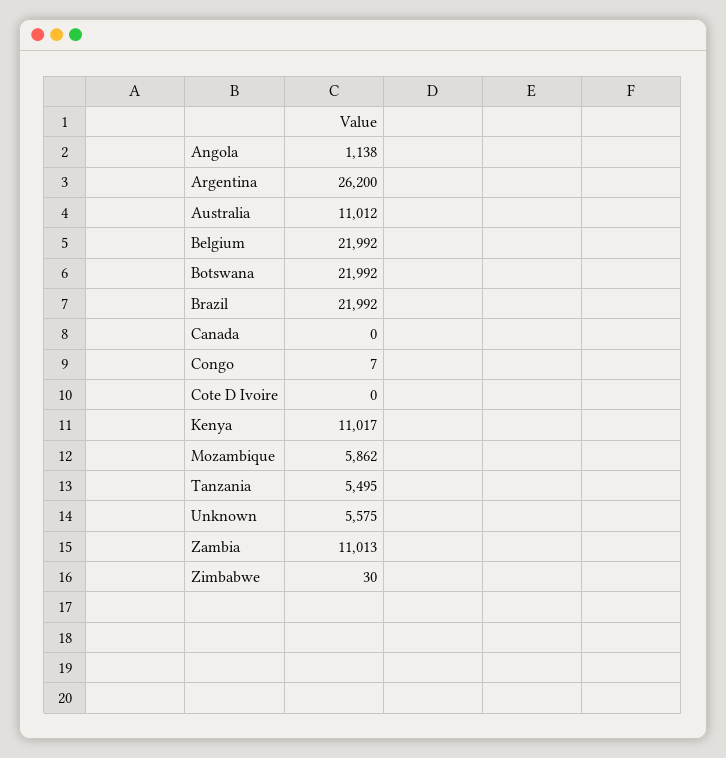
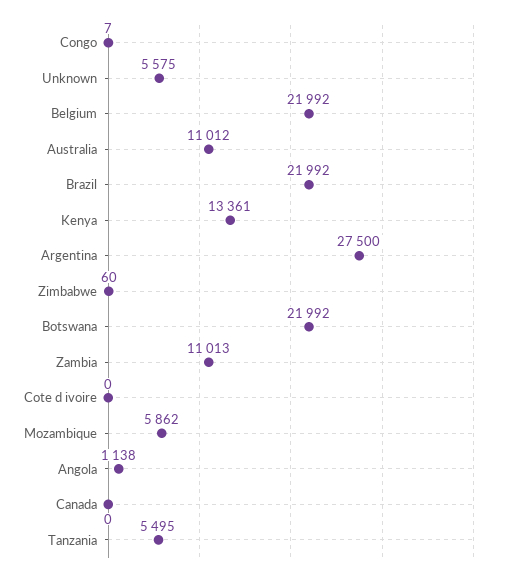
Argentina: 26200 -> 27500
Kenya: 11017 -> 13361
Zimbabwe: 30 -> 60

